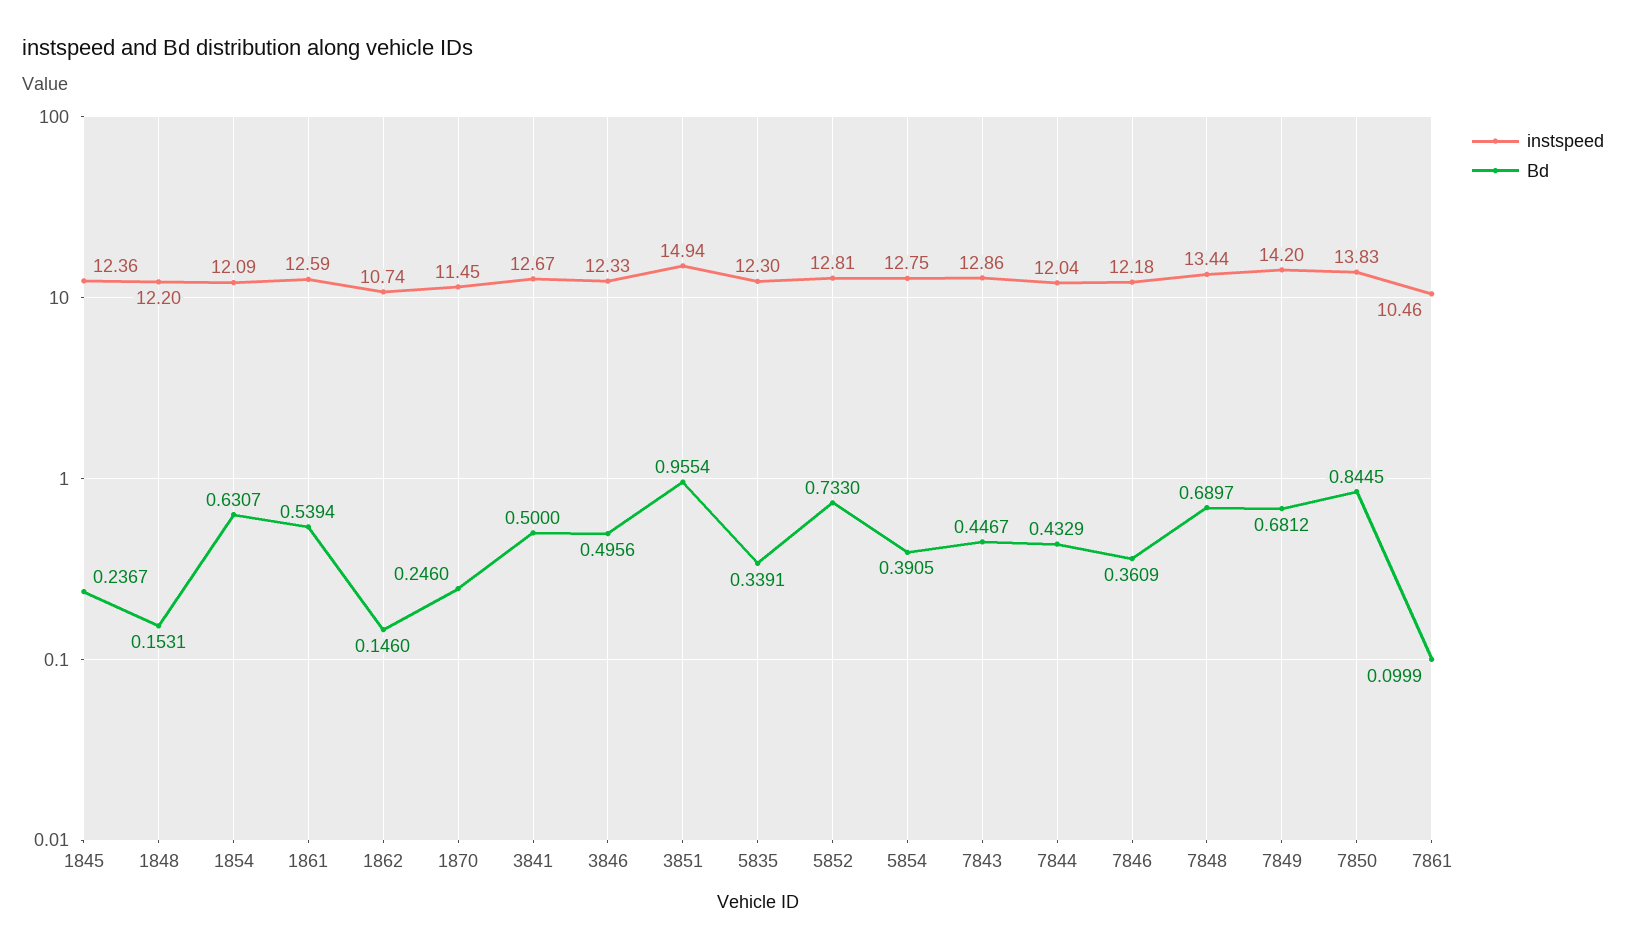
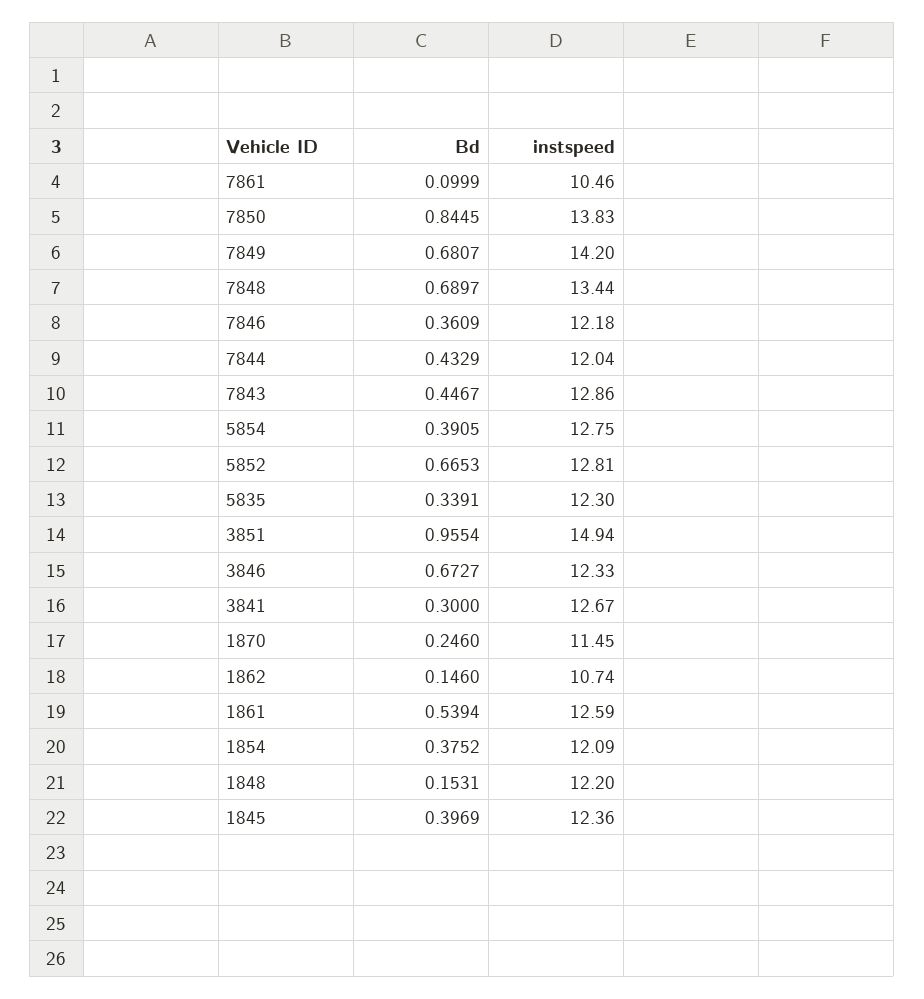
Bd, 1845: 0.2367 -> 0.3969
Bd, 1854: 0.6307 -> 0.3752
Bd, 3841: 0.5 -> 0.3
Bd, 3846: 0.4956 -> 0.6727
Bd, 5852: 0.733 -> 0.6653
Bd, 7849: 0.6812 -> 0.6807

